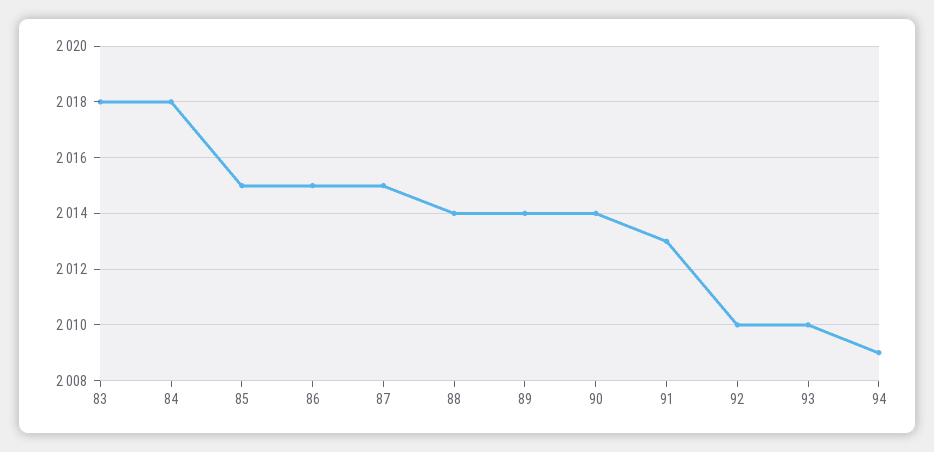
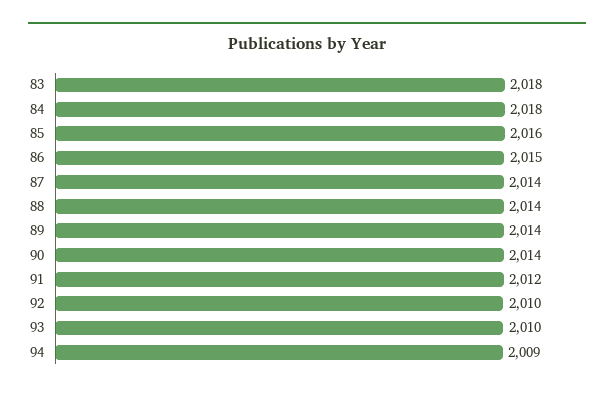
85: 2015 -> 2016
87: 2015 -> 2014
91: 2013 -> 2012

